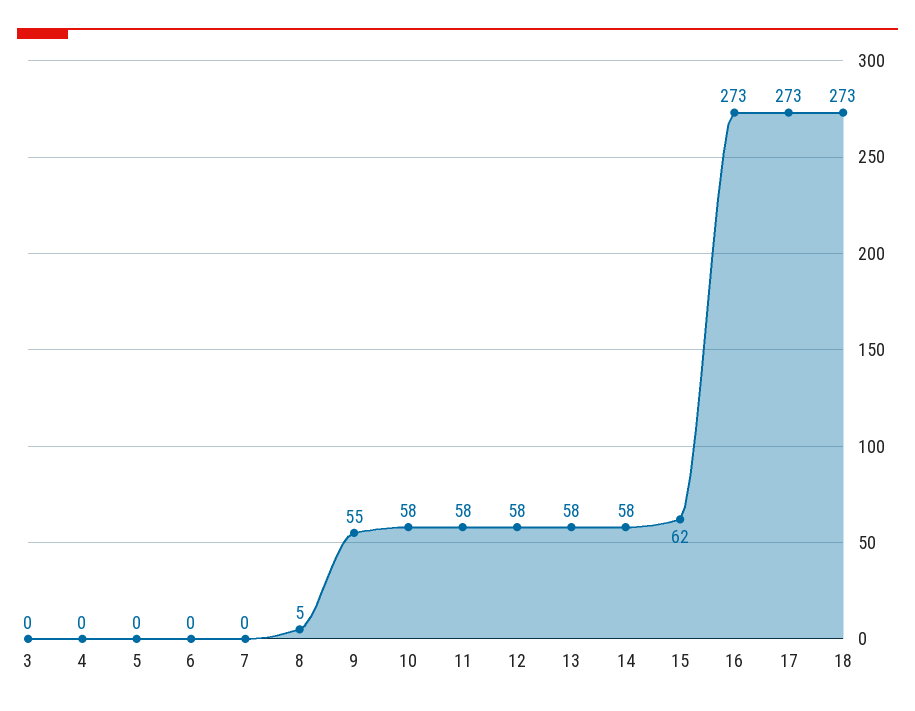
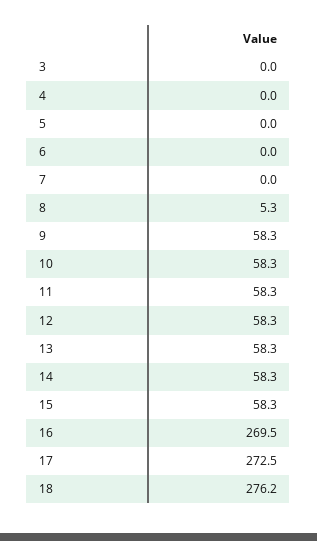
9: 55 -> 58.3
15: 62 -> 58.3
16: 273 -> 269.5
18: 273 -> 276.2

